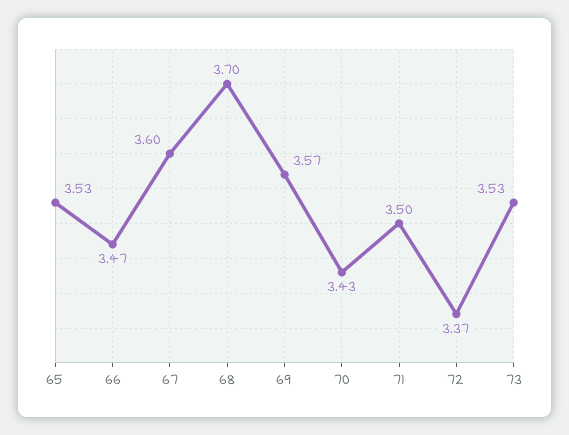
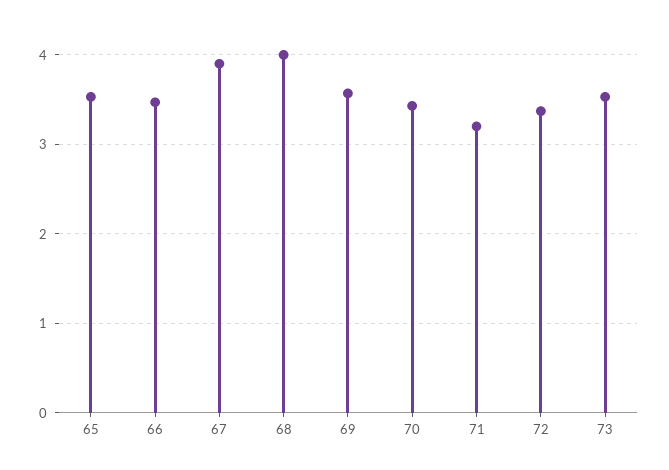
67: 3.6 -> 3.9
68: 3.7 -> 4
71: 3.5 -> 3.2

